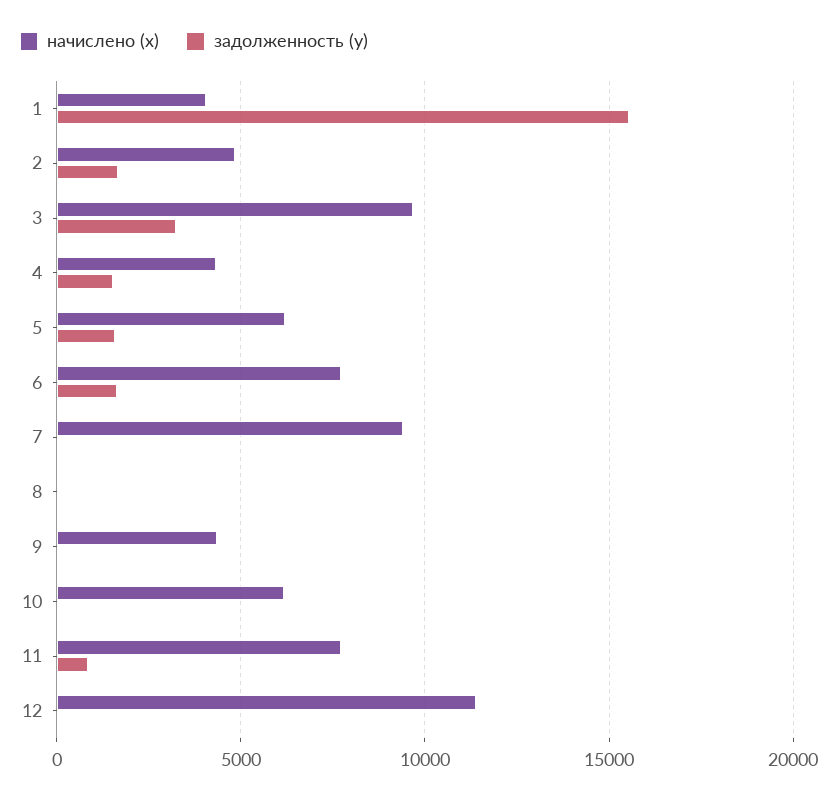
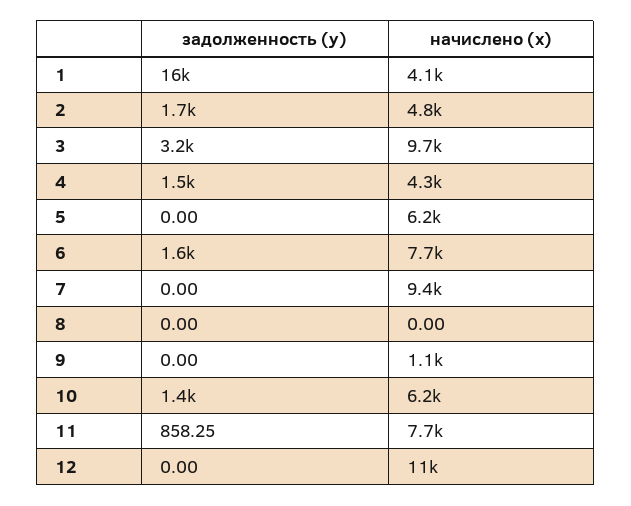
задолженность (y), 5: 1500 -> 0
начислено (x), 9: 4500 -> 1100
задолженность (y), 10: 0 -> 1400

